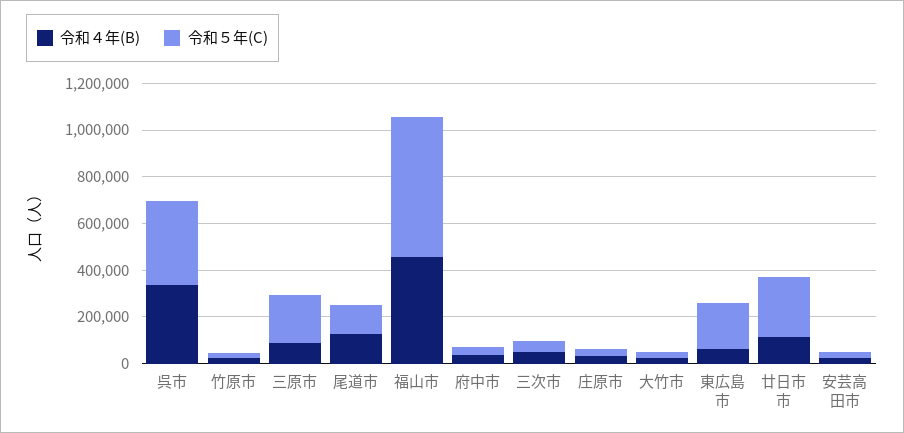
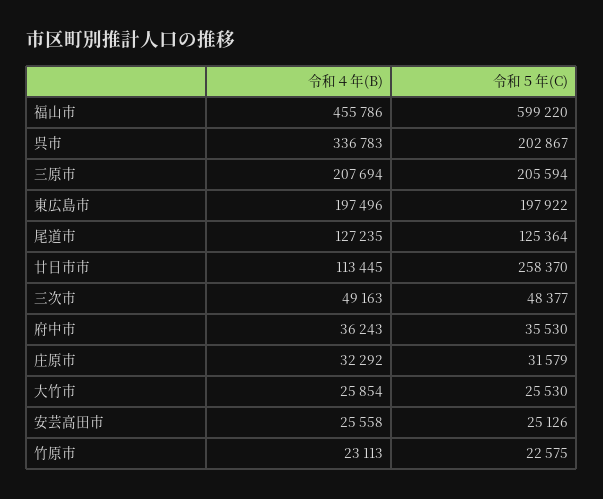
令和５年(C), 呉市: 350000 -> 202867
令和４年(B), 三原市: 100000 -> 207694
令和４年(B), 東広島市: 50000 -> 197496

